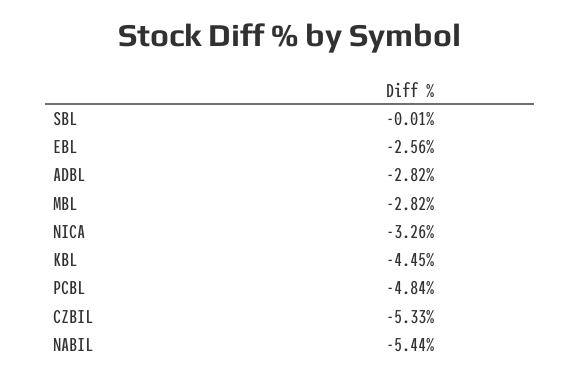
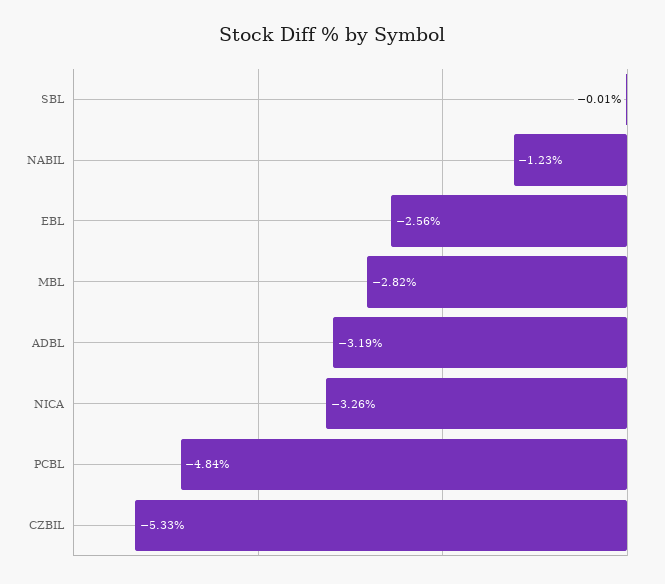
ADBL: -2.82 -> -3.19
KBL: -4.45 -> none
NABIL: -5.44 -> -1.23

